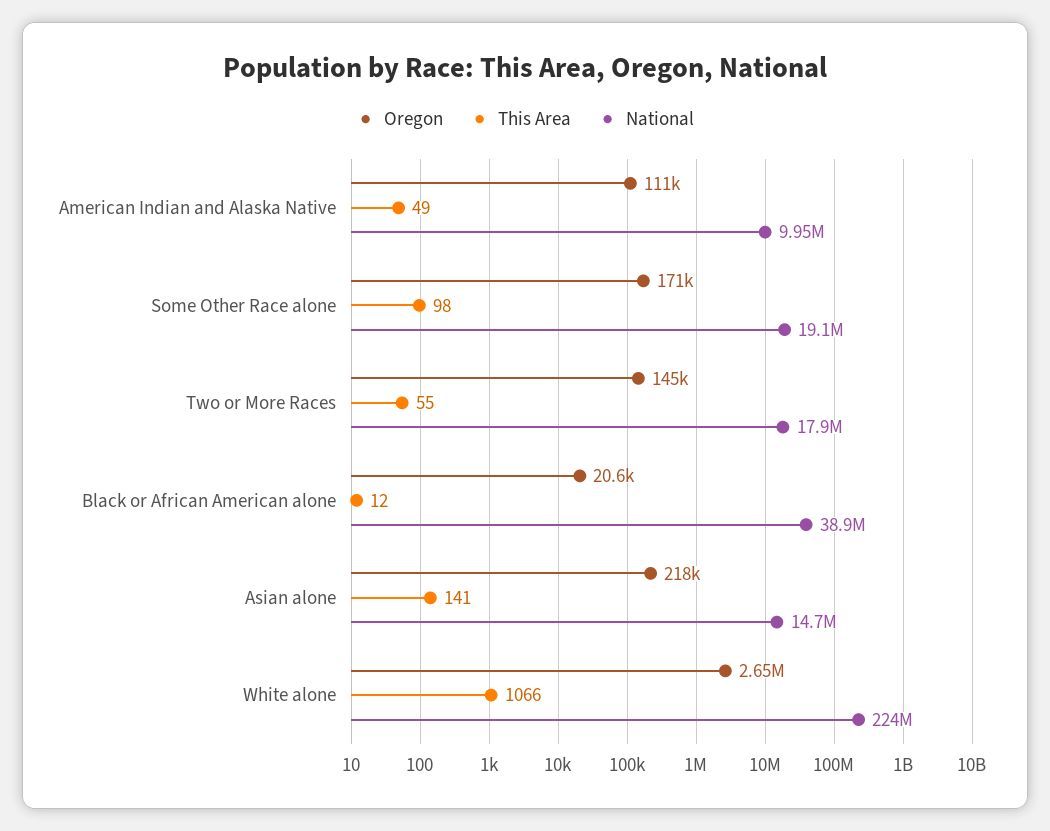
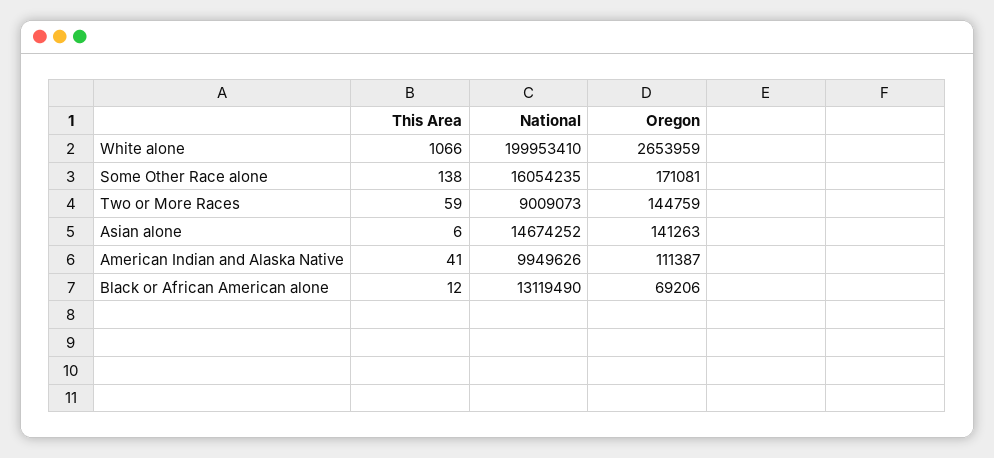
This Area, American Indian and Alaska Native: 49 -> 41
This Area, Some Other Race alone: 98 -> 138
National, Some Other Race alone: 19100000 -> 16054235
This Area, Two or More Races: 55 -> 59
National, Two or More Races: 17900000 -> 9009073
Oregon, Black or African American alone: 20600 -> 69206
National, Black or African American alone: 38900000 -> 13119490
Oregon, Asian alone: 218000 -> 141263
This Area, Asian alone: 141 -> 6
National, White alone: 224000000 -> 199953410

